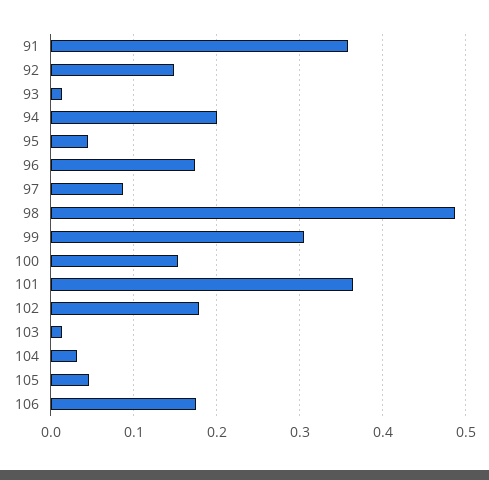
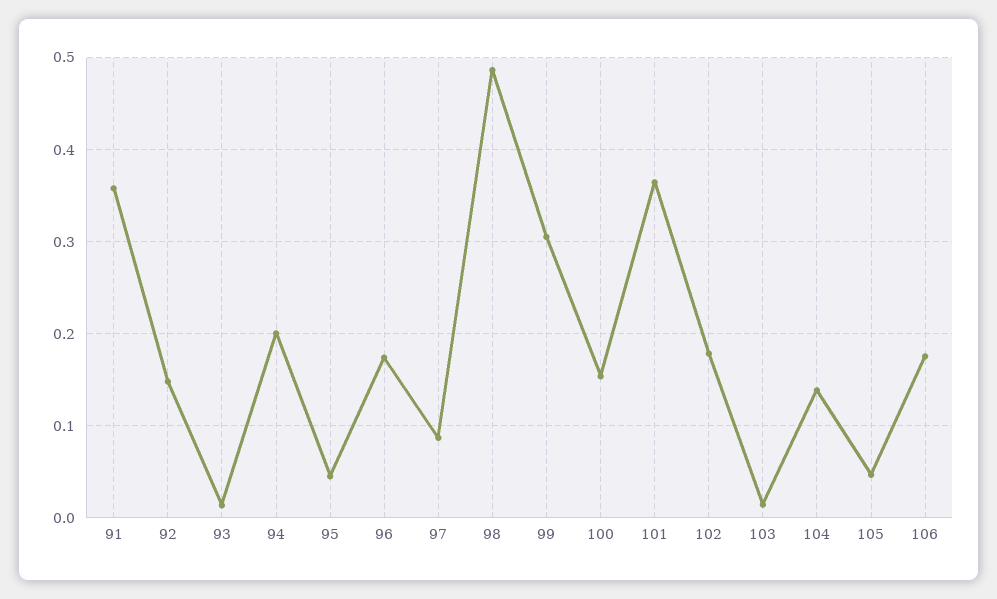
104: 0.03 -> 0.14

